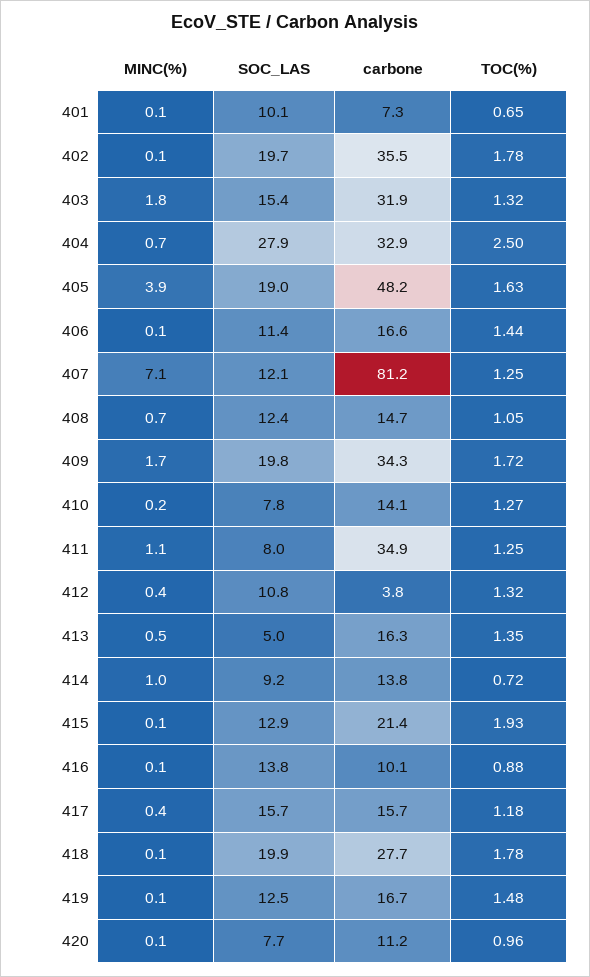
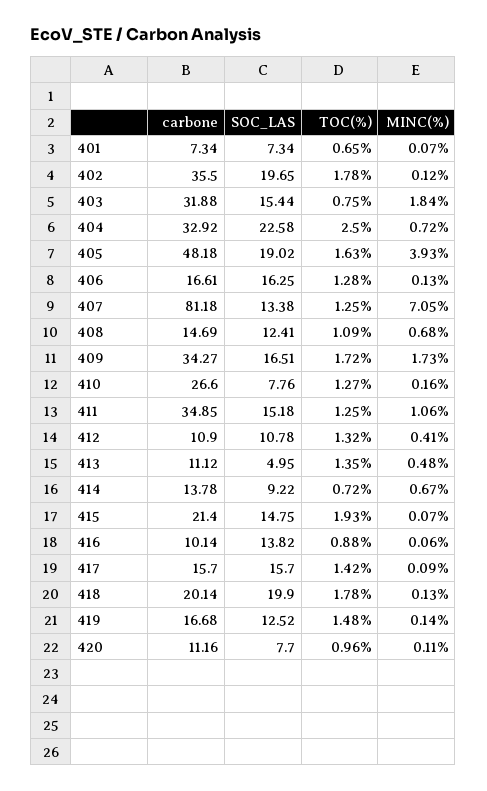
SOC_LAS, 401: 10.1 -> 7.34
TOC(%), 403: 1.32 -> 0.75
SOC_LAS, 404: 27.9 -> 22.58
SOC_LAS, 406: 11.4 -> 16.25
TOC(%), 406: 1.44 -> 1.28
SOC_LAS, 407: 12.1 -> 13.38
TOC(%), 408: 1.05 -> 1.09
SOC_LAS, 409: 19.8 -> 16.51
carbone, 410: 14.1 -> 26.6
SOC_LAS, 411: 8 -> 15.18
carbone, 412: 3.8 -> 10.9
carbone, 413: 16.3 -> 11.12
MINC(%), 414: 1 -> 0.67
SOC_LAS, 415: 12.9 -> 14.75
MINC(%), 417: 0.4 -> 0.09
TOC(%), 417: 1.18 -> 1.42
carbone, 418: 27.7 -> 20.14

